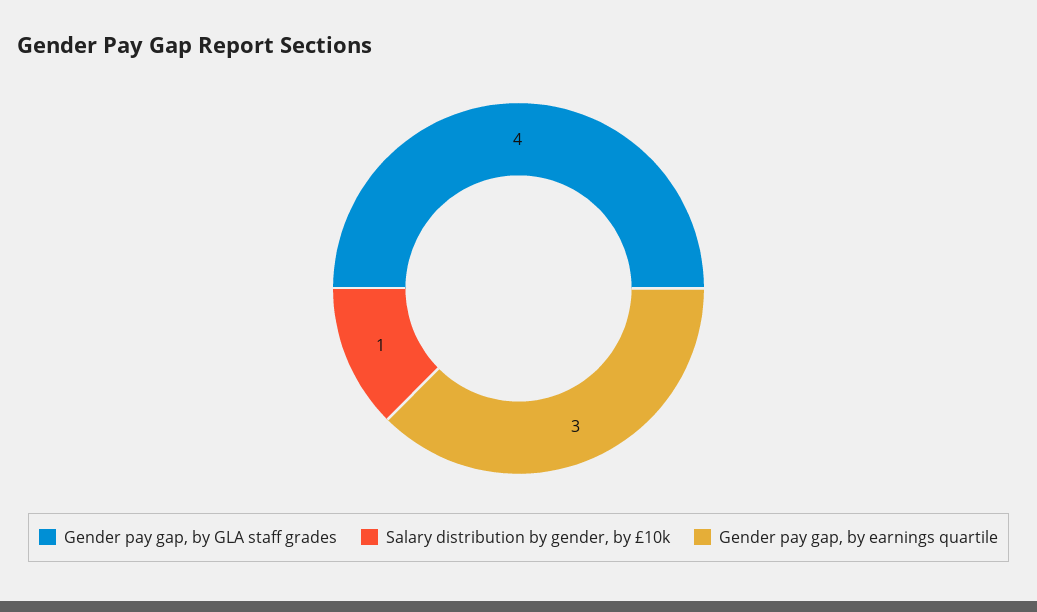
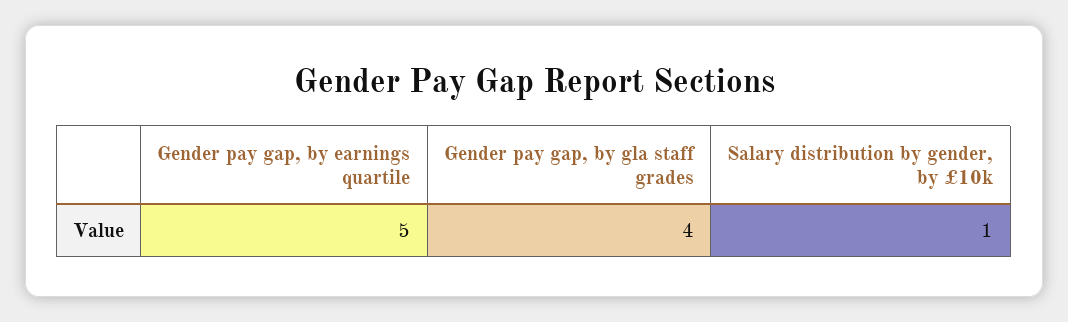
Gender pay gap, by earnings quartile: 3 -> 5

